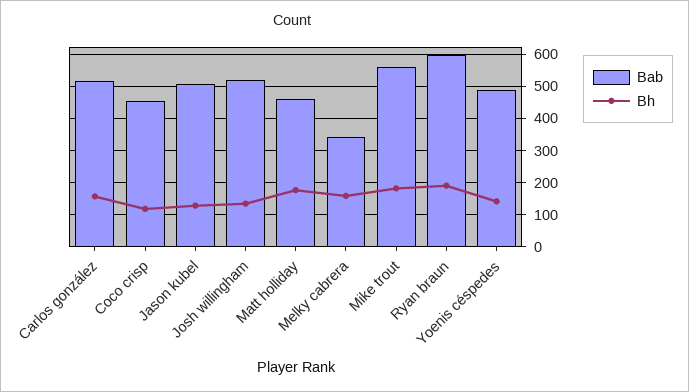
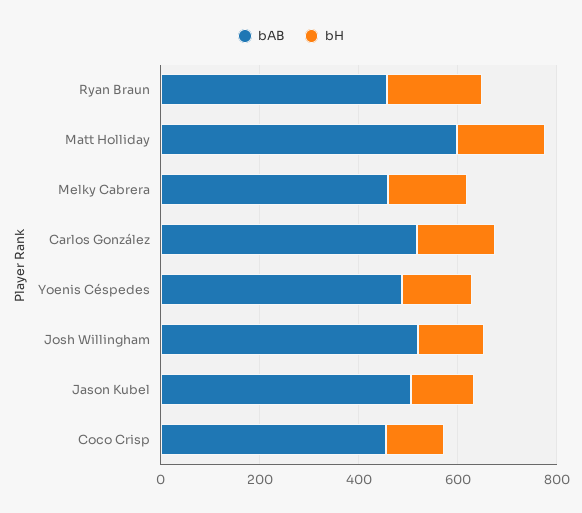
Bab, Matt holliday: 460 -> 600
Bab, Melky cabrera: 340 -> 450
Bab, Mike trout: 560 -> none
Bh, Mike trout: 180 -> none
Bab, Ryan braun: 600 -> 450

